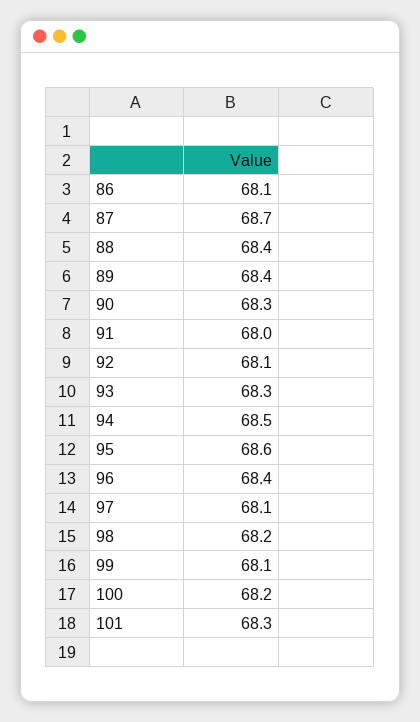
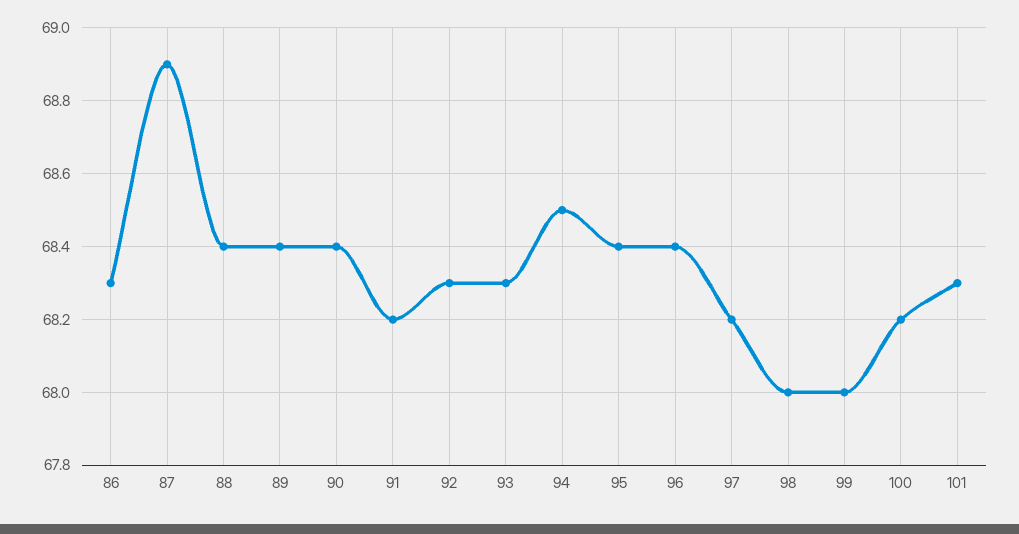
86: 68.1 -> 68.3
87: 68.7 -> 68.9
90: 68.3 -> 68.4
91: 68 -> 68.2
92: 68.1 -> 68.3
95: 68.6 -> 68.4
97: 68.1 -> 68.2
98: 68.2 -> 68
99: 68.1 -> 68

